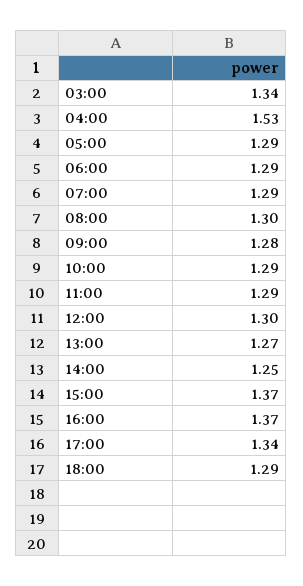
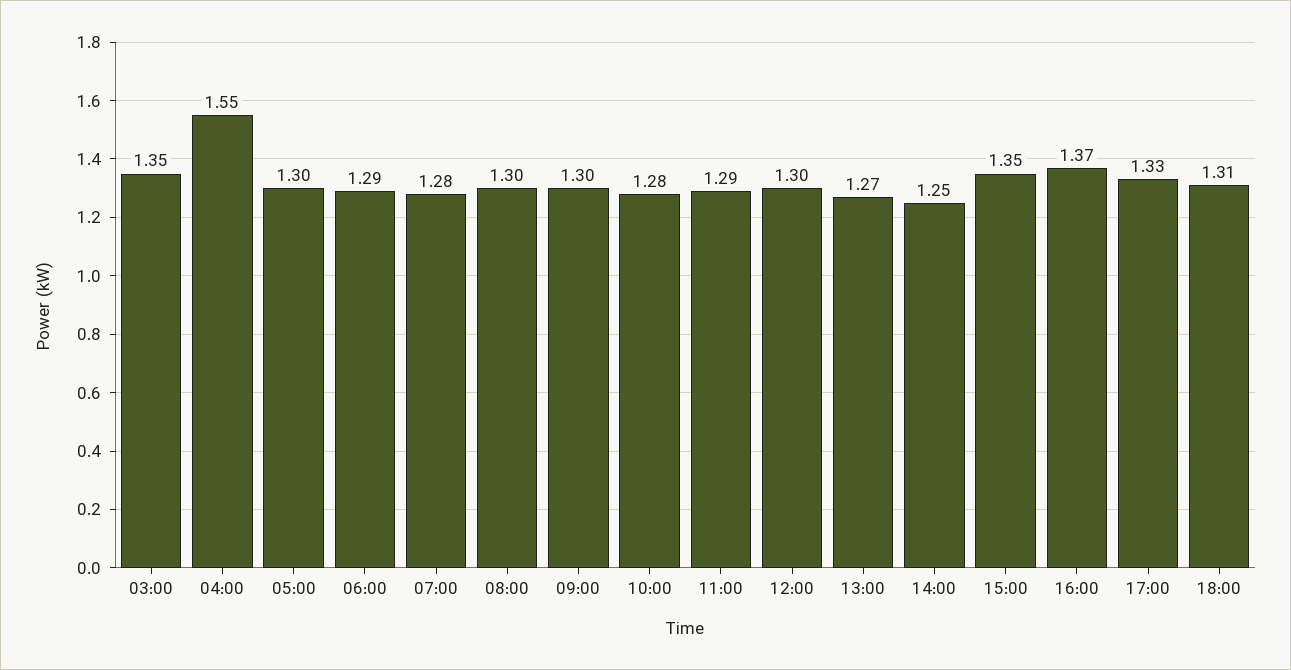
03:00: 1.34 -> 1.35
04:00: 1.53 -> 1.55
05:00: 1.29 -> 1.3
07:00: 1.29 -> 1.28
09:00: 1.28 -> 1.3
10:00: 1.29 -> 1.28
15:00: 1.37 -> 1.35
17:00: 1.34 -> 1.33
18:00: 1.29 -> 1.31

